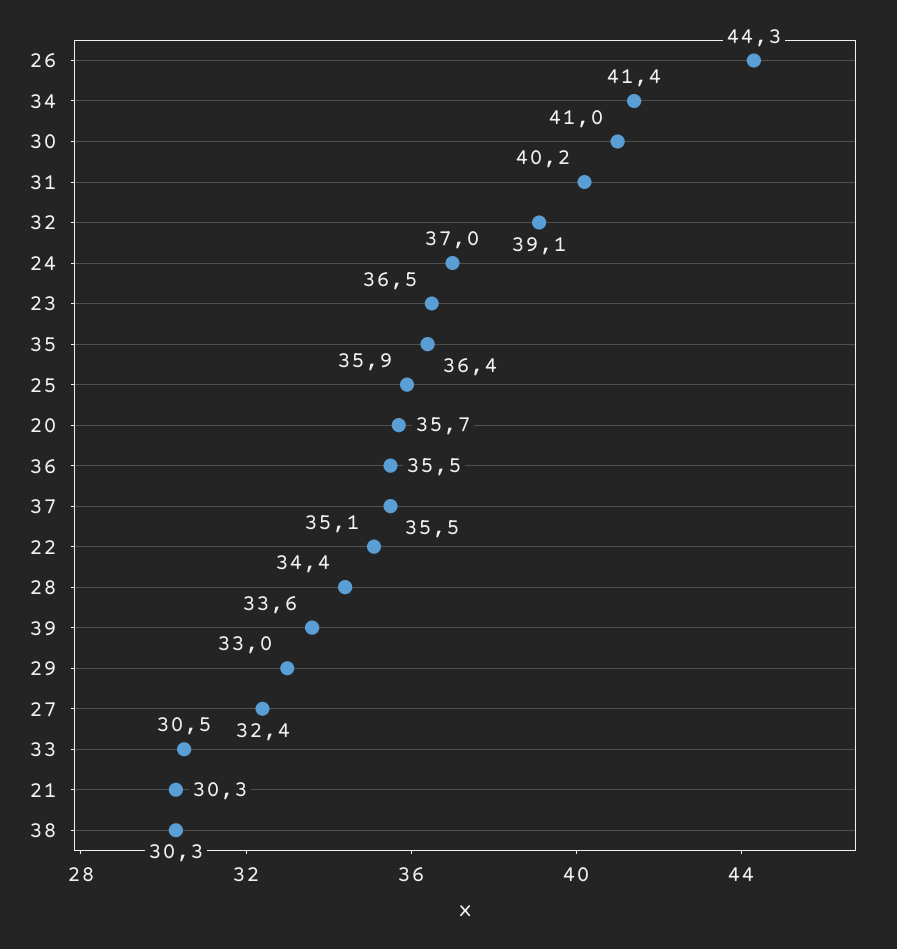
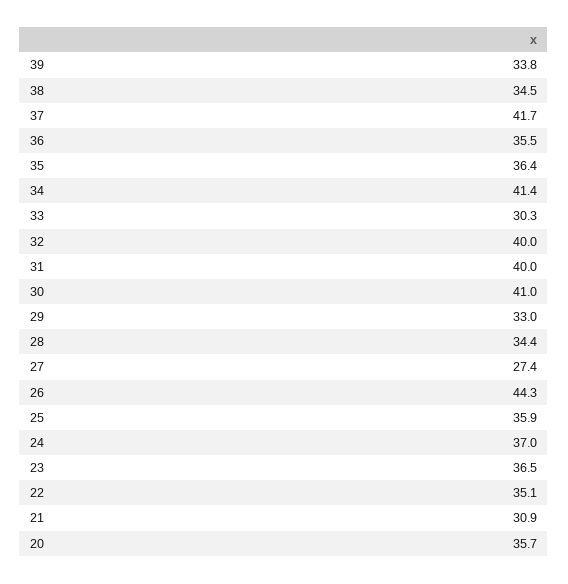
31: 40.2 -> 40
32: 39.1 -> 40
37: 35.5 -> 41.7
39: 33.6 -> 33.8
27: 32.4 -> 27.4
33: 30.5 -> 30.3
21: 30.3 -> 30.9
38: 30.3 -> 34.5

